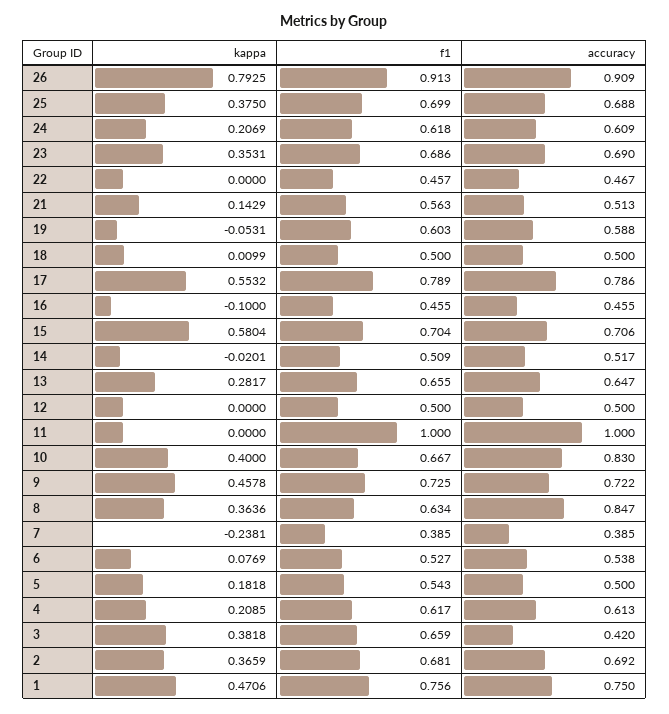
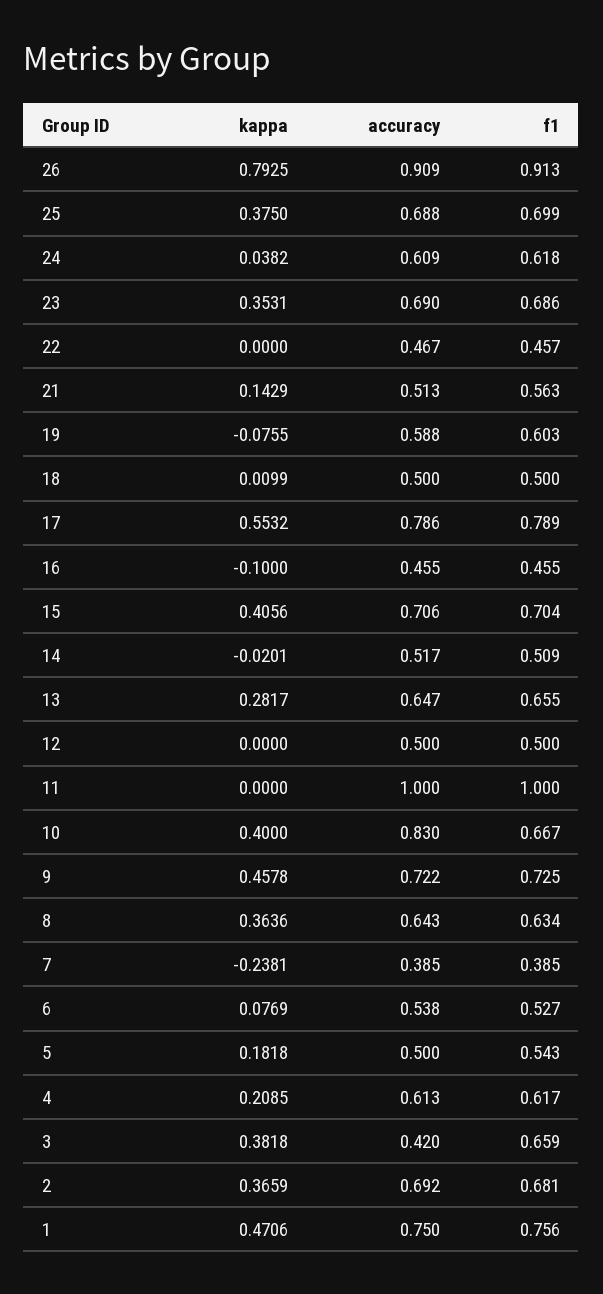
kappa, 24: 0.2069 -> 0.0382
kappa, 19: -0.0531 -> -0.0755
kappa, 15: 0.5804 -> 0.4056
accuracy, 8: 0.847 -> 0.643

